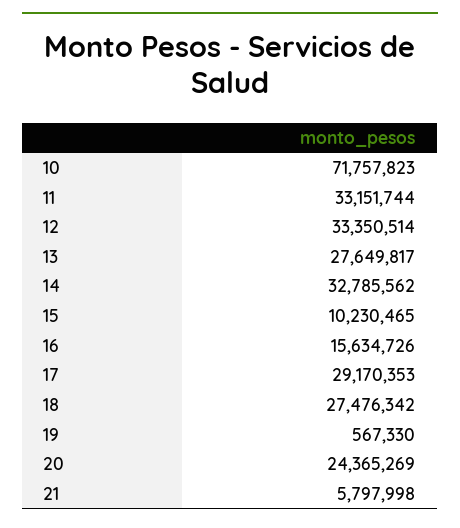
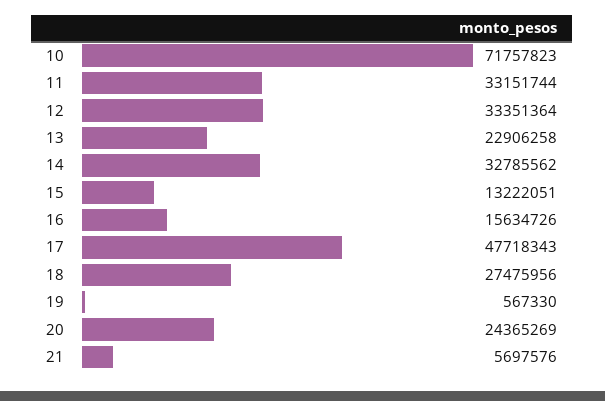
12: 33350514 -> 33351364
13: 27649817 -> 22906258
15: 10230465 -> 13222051
17: 29170353 -> 47718343
18: 27476342 -> 27475956
21: 5797998 -> 5697576

